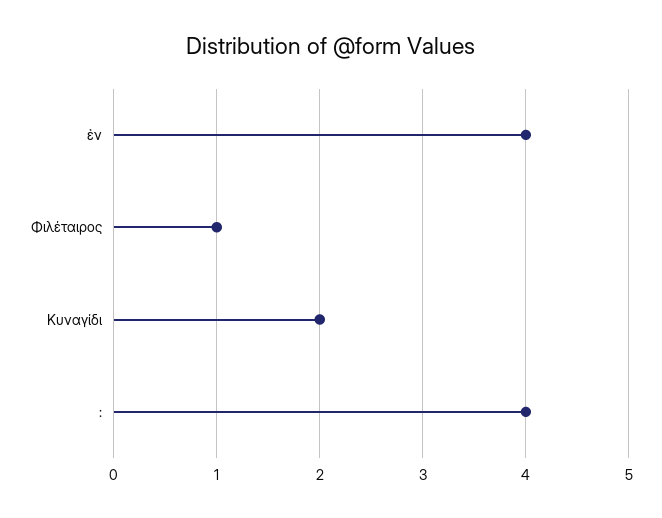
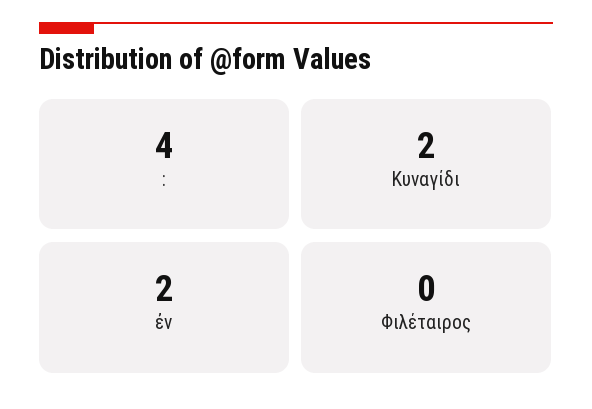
ἐν: 4 -> 2
Φιλέταιρος: 1 -> 0

